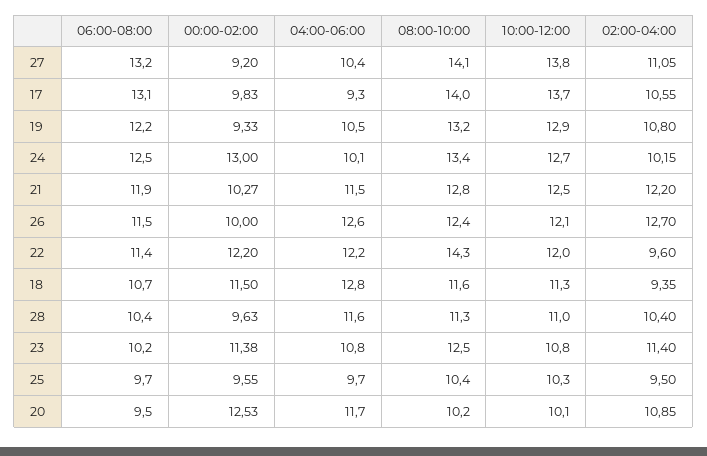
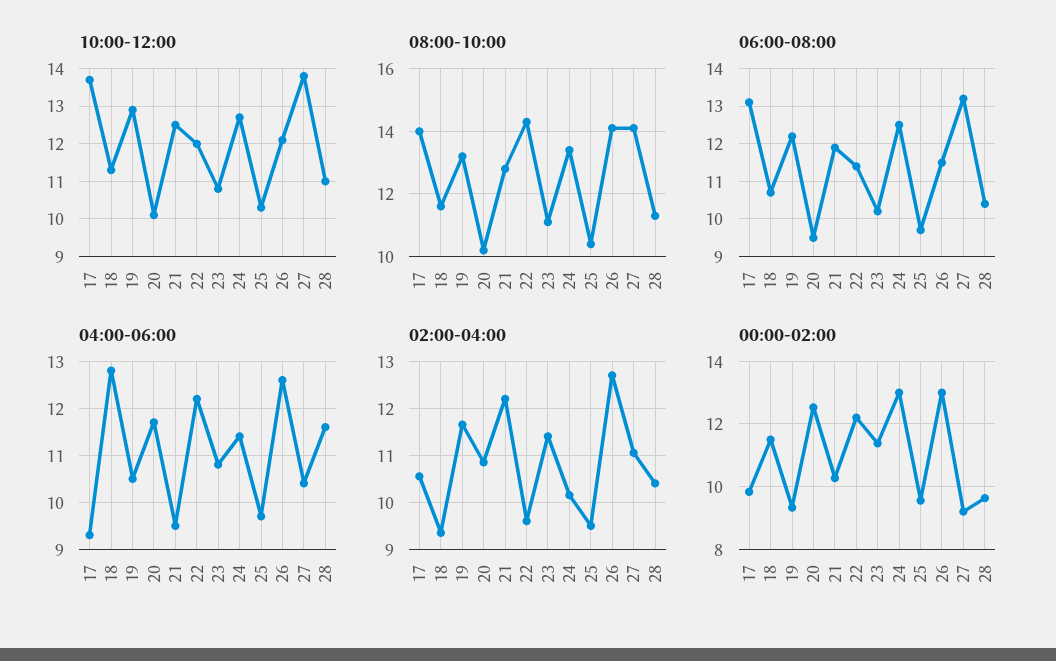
02:00-04:00, 19: 10.8 -> 11.6
04:00-06:00, 24: 10.1 -> 11.5
04:00-06:00, 21: 11.5 -> 9.5
00:00-02:00, 26: 10 -> 13
08:00-10:00, 26: 12.4 -> 14
08:00-10:00, 23: 12.5 -> 11

